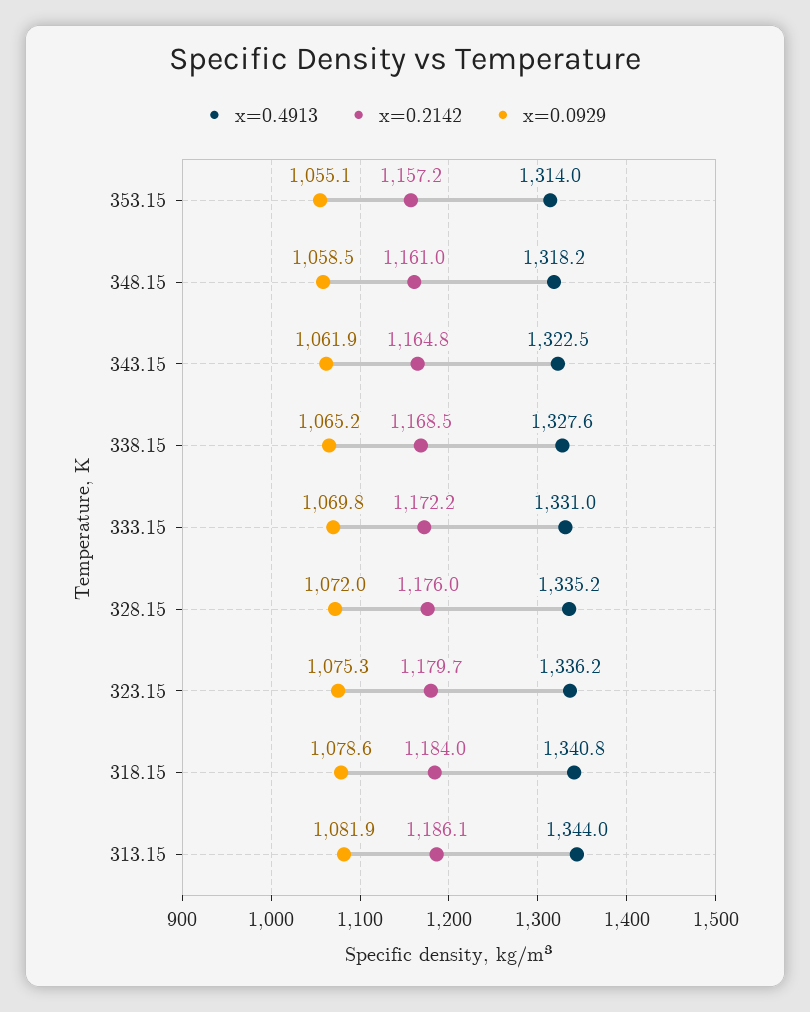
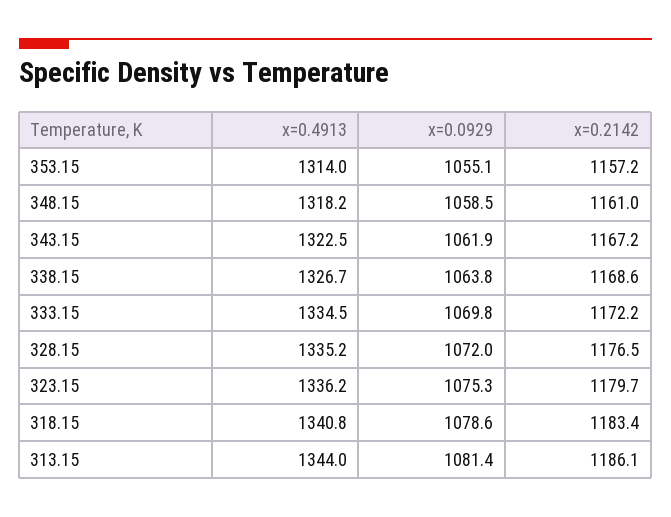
x=0.2142, 343.15: 1164.8 -> 1167.2
x=0.4913, 338.15: 1327.6 -> 1326.7
x=0.2142, 338.15: 1168.5 -> 1168.6
x=0.0929, 338.15: 1065.2 -> 1063.8
x=0.4913, 333.15: 1331 -> 1334.5
x=0.2142, 328.15: 1176 -> 1176.5
x=0.2142, 318.15: 1184 -> 1183.4
x=0.0929, 313.15: 1081.9 -> 1081.4

